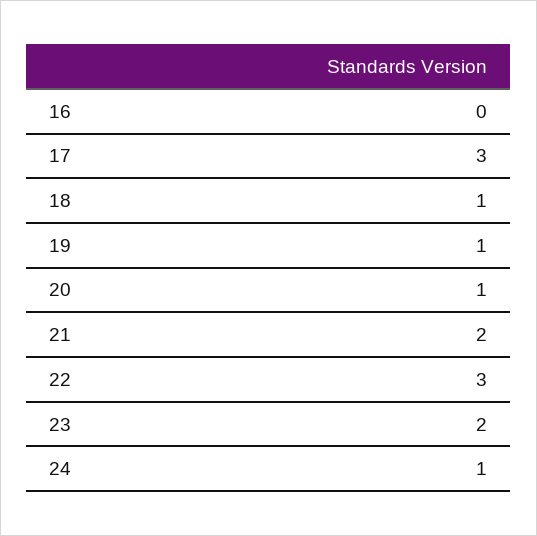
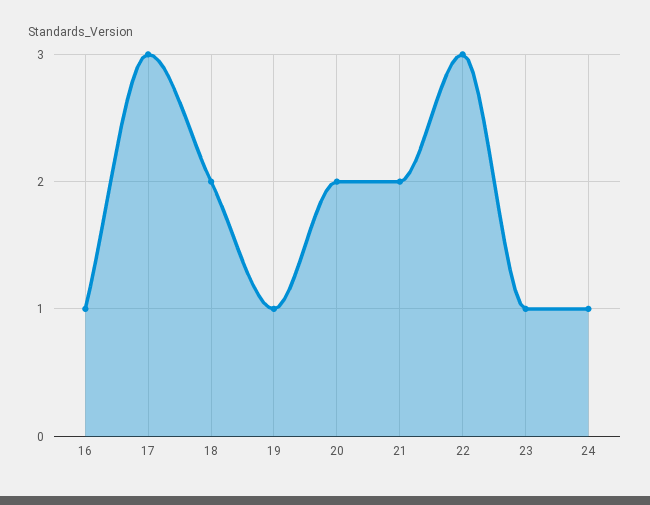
16: 0 -> 1
18: 1 -> 2
20: 1 -> 2
23: 2 -> 1

